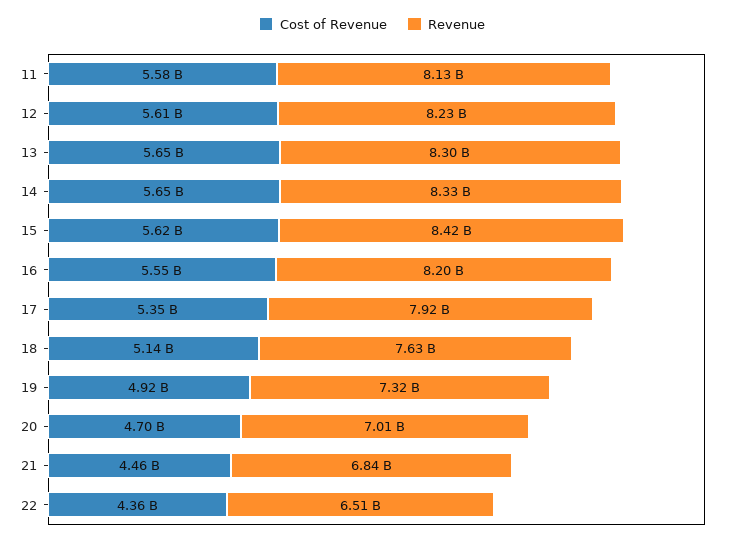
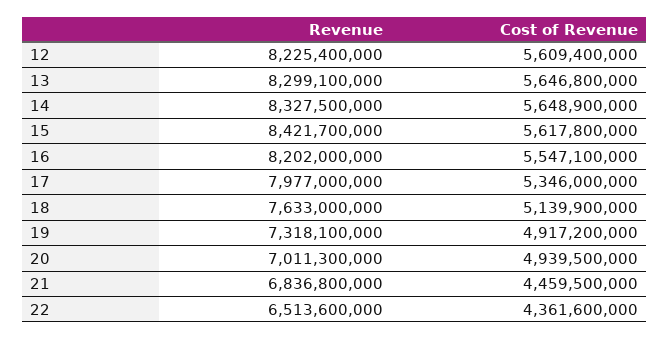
Cost of Revenue, 11: 5580000000 -> none
Revenue, 11: 8130000000 -> none
Revenue, 17: 7920000000 -> 7977000000
Cost of Revenue, 20: 4700000000 -> 4939500000

